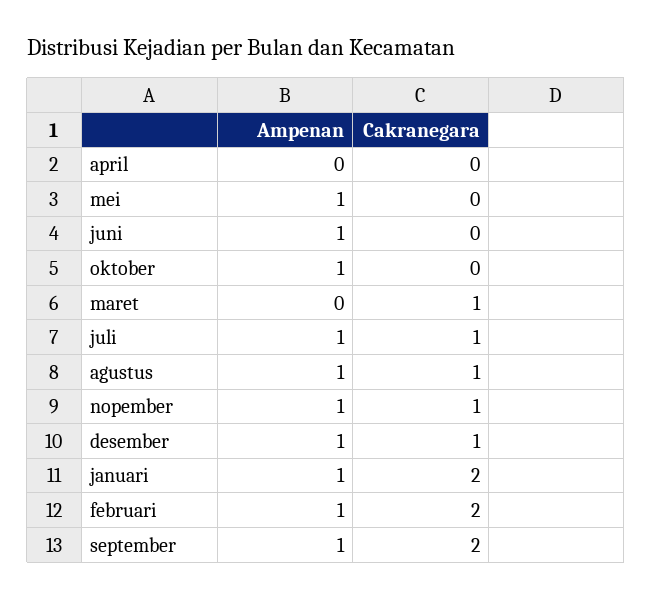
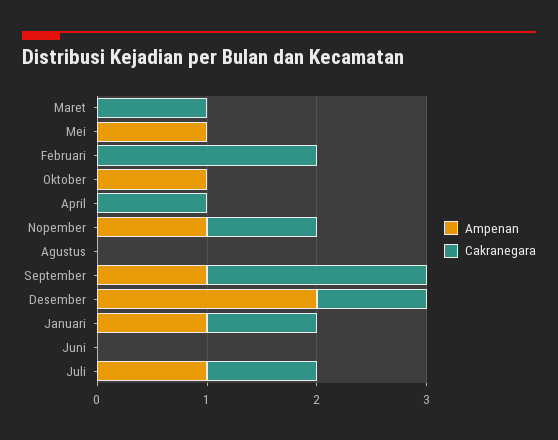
Cakranegara, april: 0 -> 1
Ampenan, juni: 1 -> 0
Ampenan, agustus: 1 -> 0
Cakranegara, agustus: 1 -> 0
Ampenan, desember: 1 -> 2
Cakranegara, januari: 2 -> 1
Ampenan, februari: 1 -> 0

